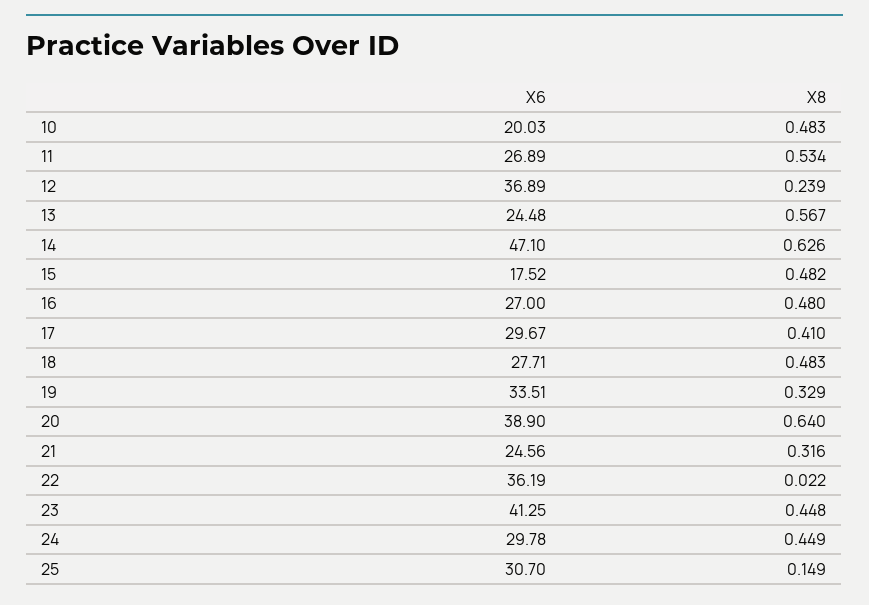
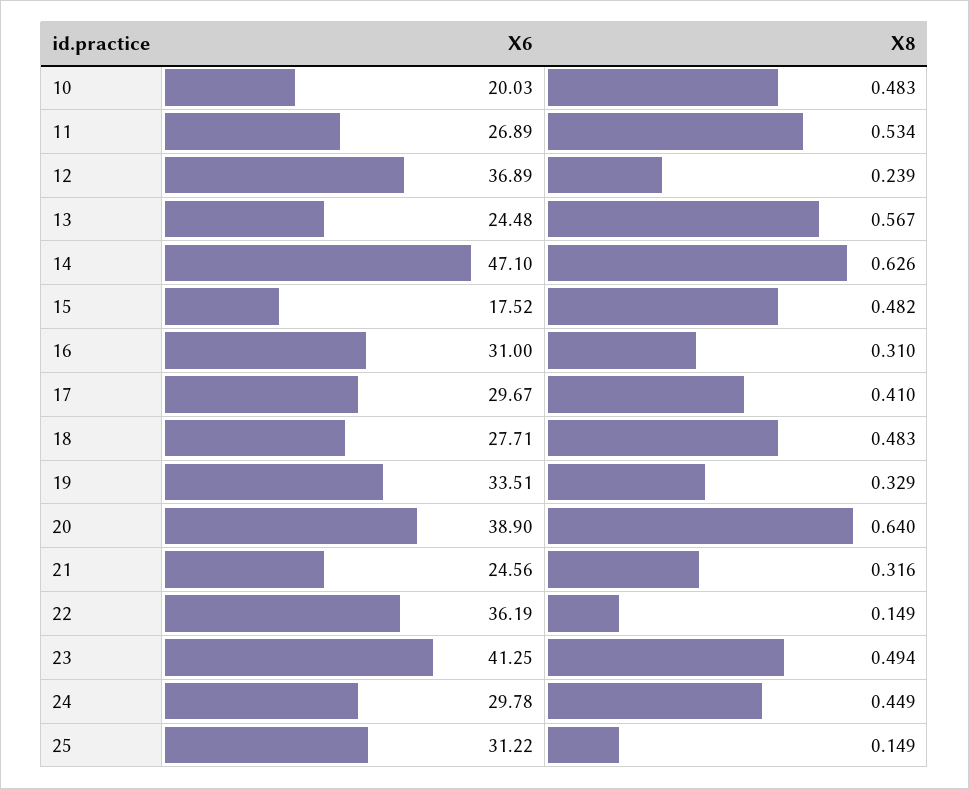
X6, 16: 27 -> 31
X8, 16: 0.48 -> 0.31
X8, 22: 0.022 -> 0.149
X8, 23: 0.448 -> 0.494
X6, 25: 30.7 -> 31.22

